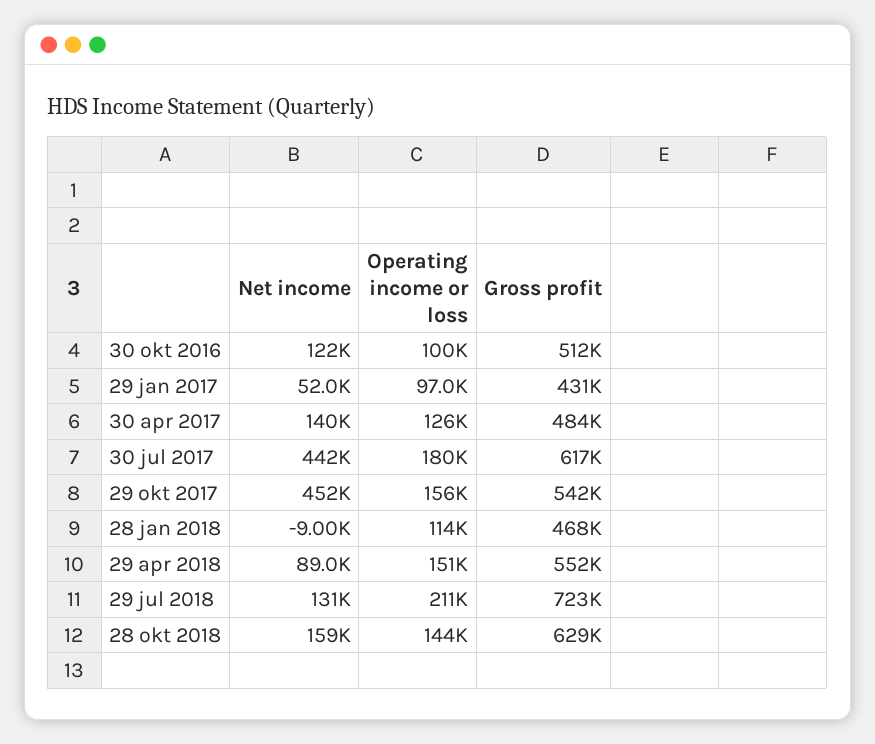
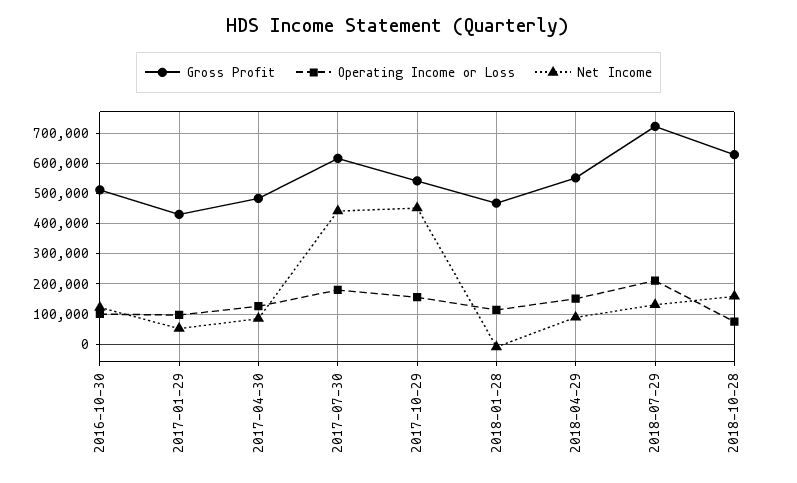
Net income, 30 apr 2017: 140000 -> 80000
Operating income or loss, 28 okt 2018: 144000 -> 80000

